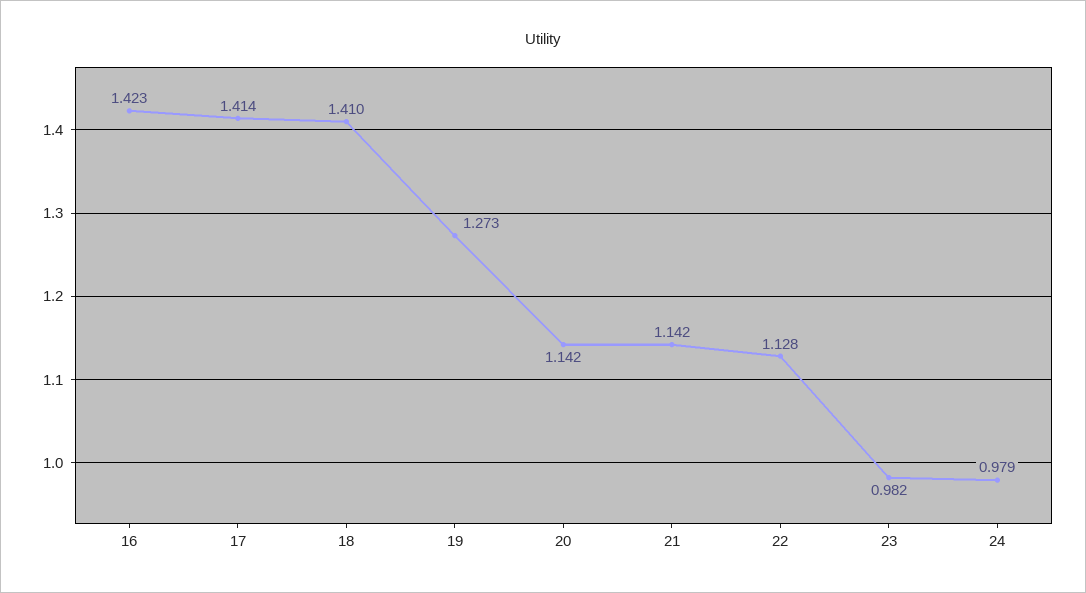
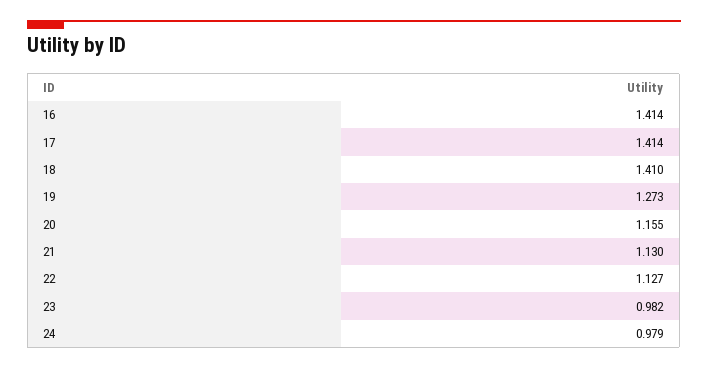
16: 1.423 -> 1.414
20: 1.142 -> 1.155
21: 1.142 -> 1.13
22: 1.128 -> 1.127

